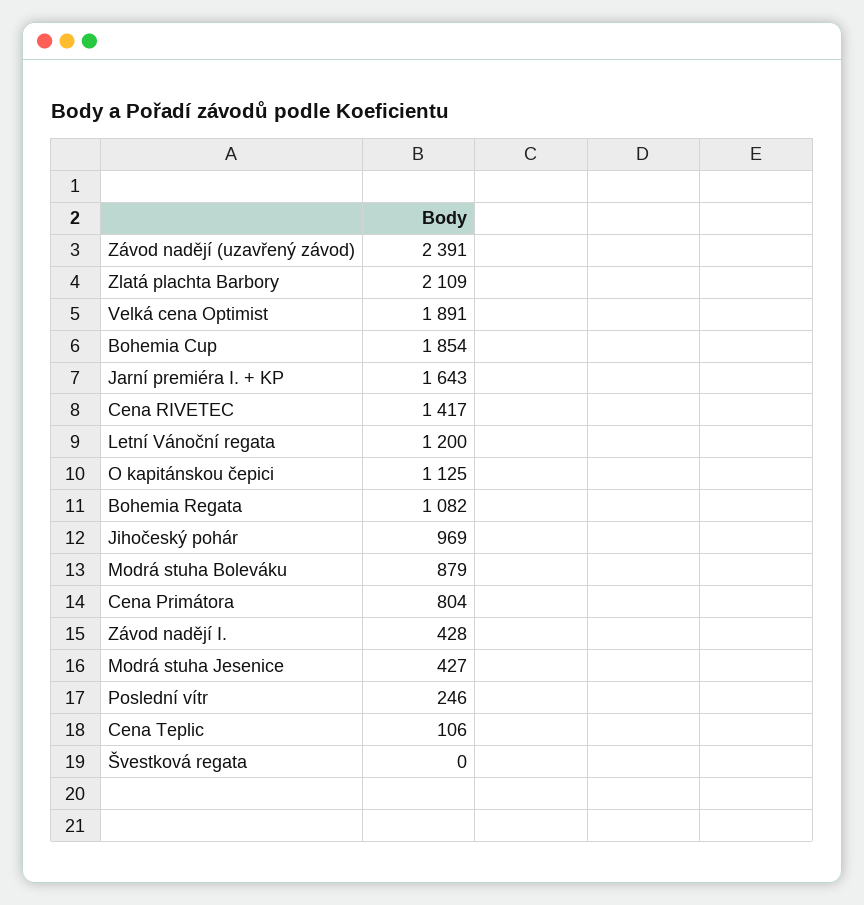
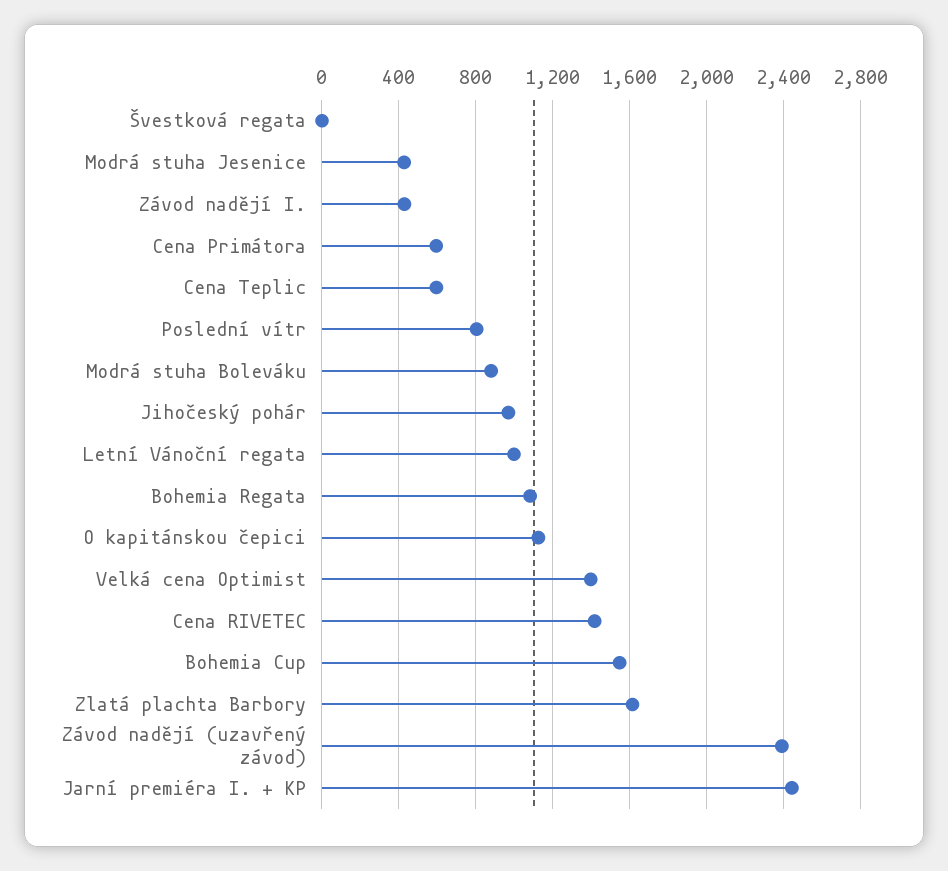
Zlatá plachta Barbory: 2109 -> 1600
Velká cena Optimist: 1891 -> 1400
Bohemia Cup: 1854 -> 1550
Jarní premiéra I. + KP: 1643 -> 2450
Letní Vánoční regata: 1200 -> 1000
Cena Primátora: 804 -> 600
Poslední vítr: 246 -> 800
Cena Teplic: 106 -> 600

